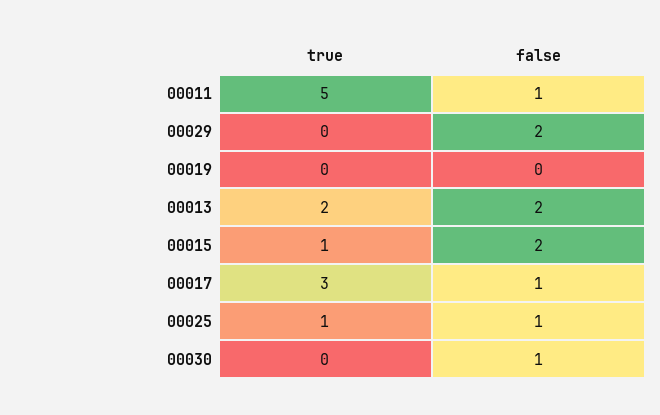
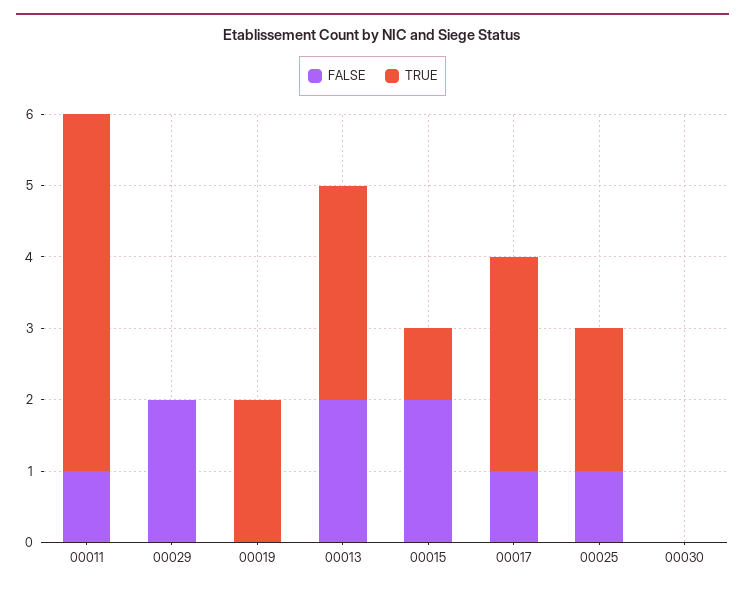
true, 00019: 0 -> 2
true, 00013: 2 -> 3
true, 00025: 1 -> 2
false, 00030: 1 -> 0

